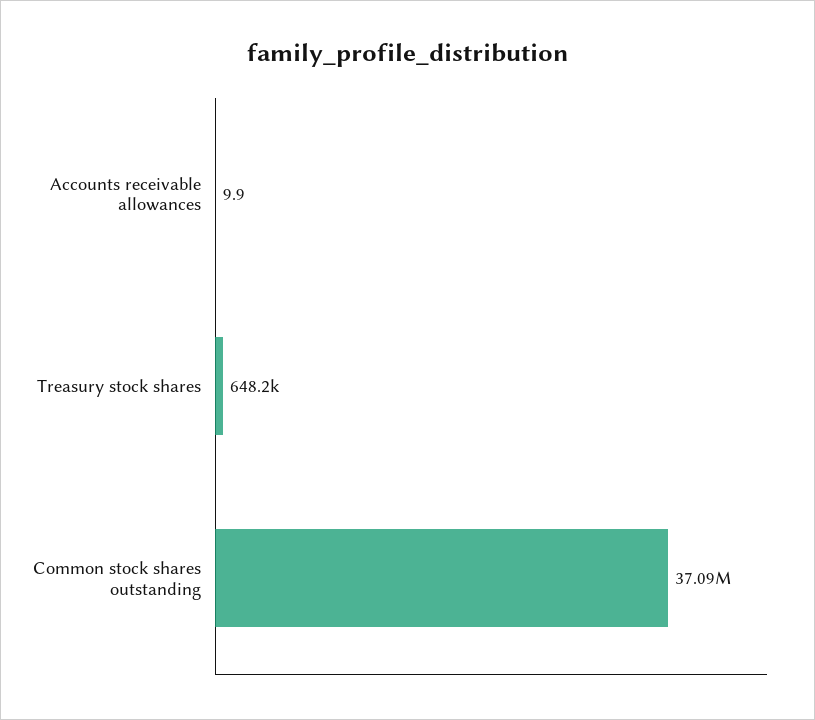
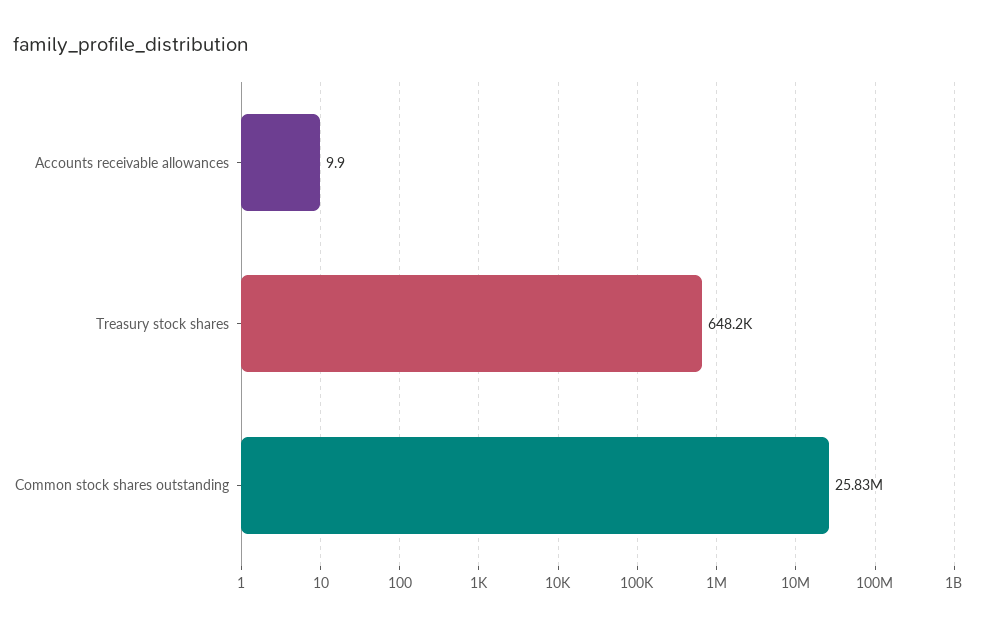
Common stock shares outstanding: 37090000 -> 25830000

